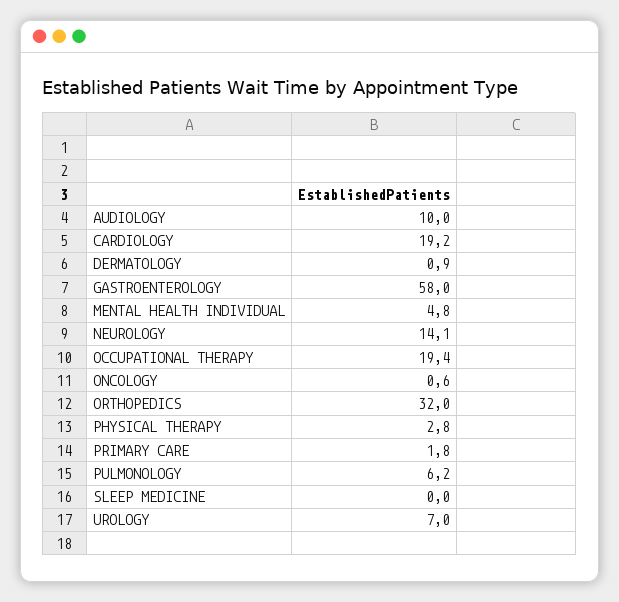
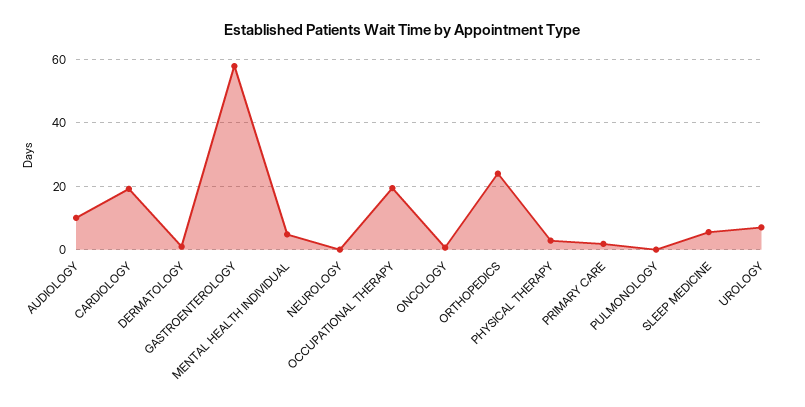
NEUROLOGY: 14.1 -> 0
ORTHOPEDICS: 32 -> 24
PULMONOLOGY: 6.2 -> 0
SLEEP MEDICINE: 0 -> 6

